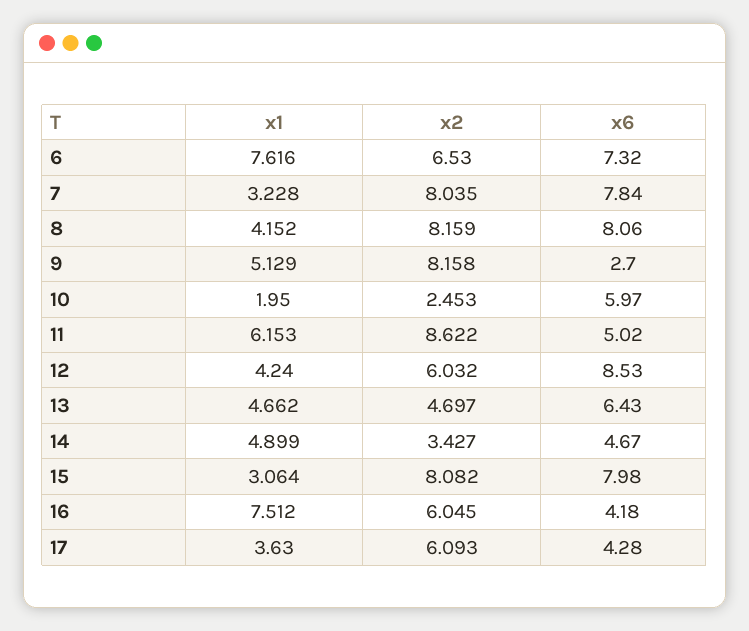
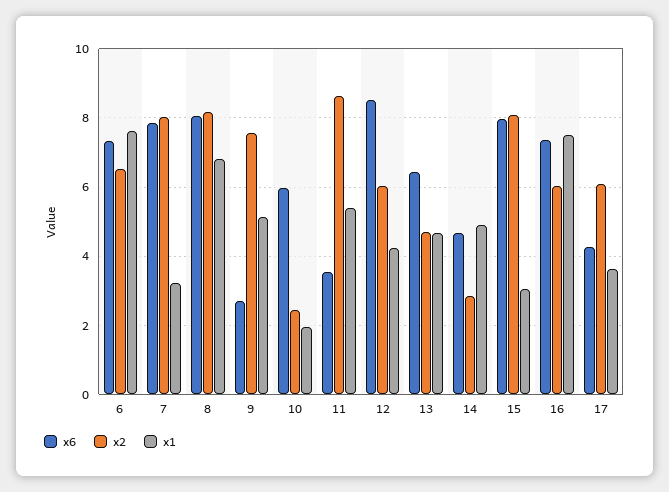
x1, 8: 4.152 -> 6.8
x2, 9: 8.158 -> 7.6
x1, 11: 6.153 -> 5.4
x6, 11: 5.02 -> 3.6
x2, 14: 3.427 -> 2.8
x6, 16: 4.18 -> 7.4

